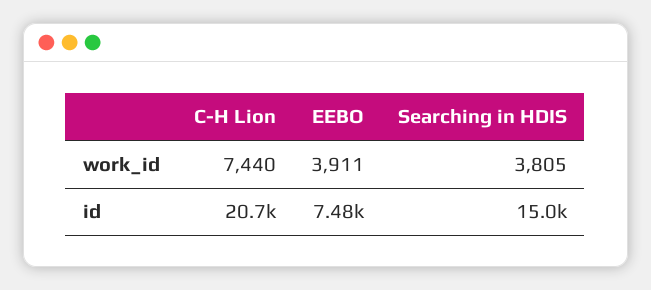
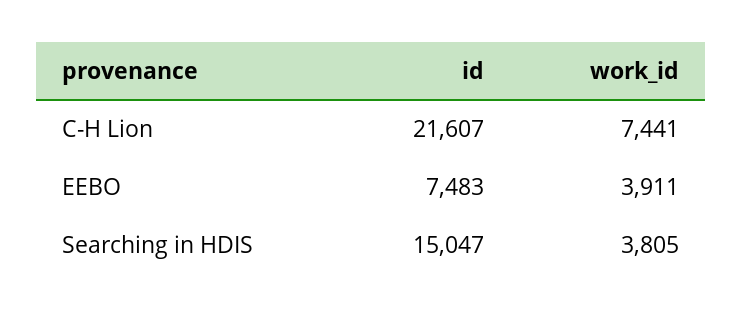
C-H Lion, work_id: 7440 -> 7441
C-H Lion, id: 20700 -> 21607

